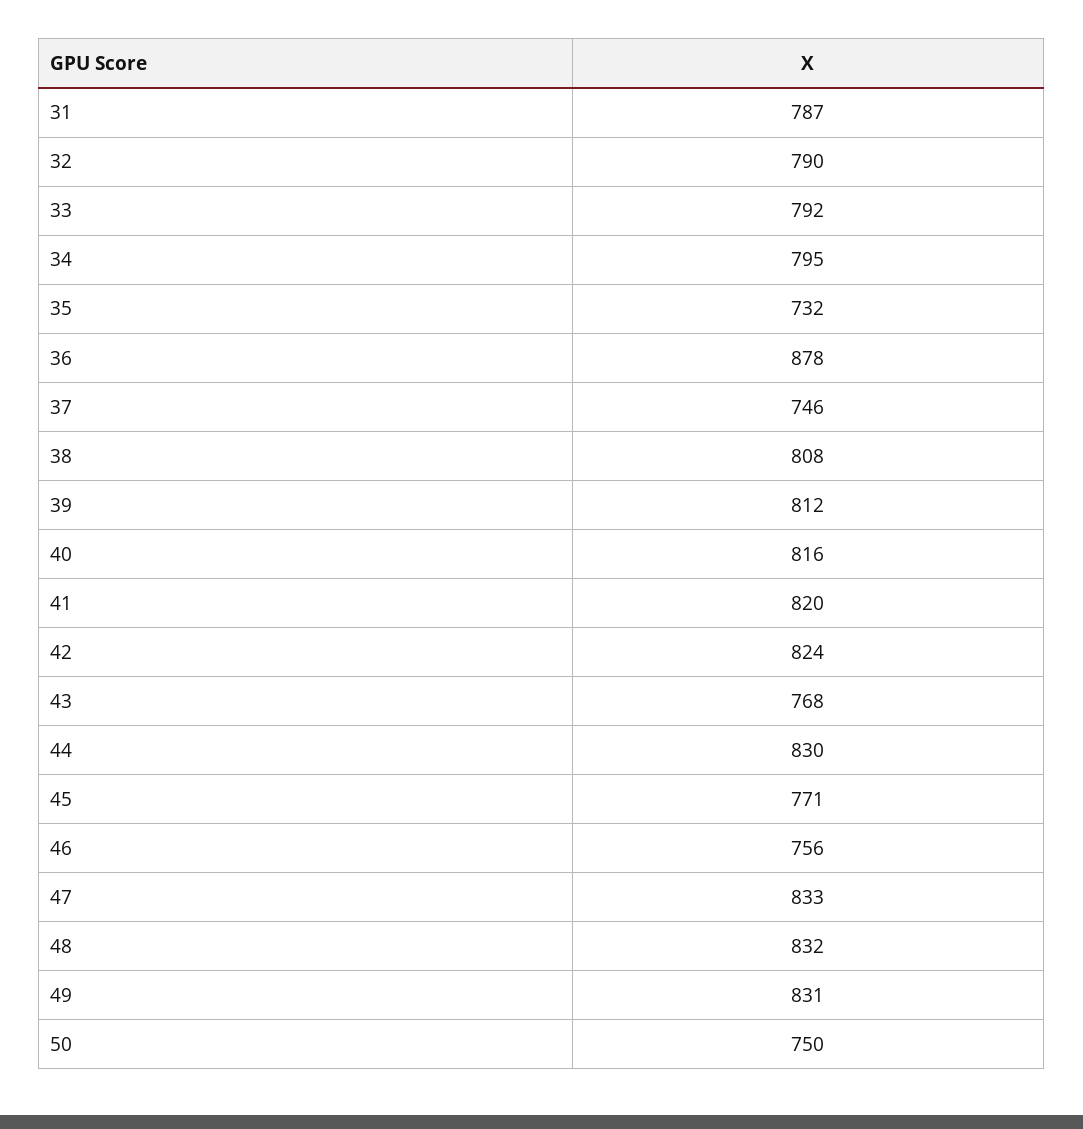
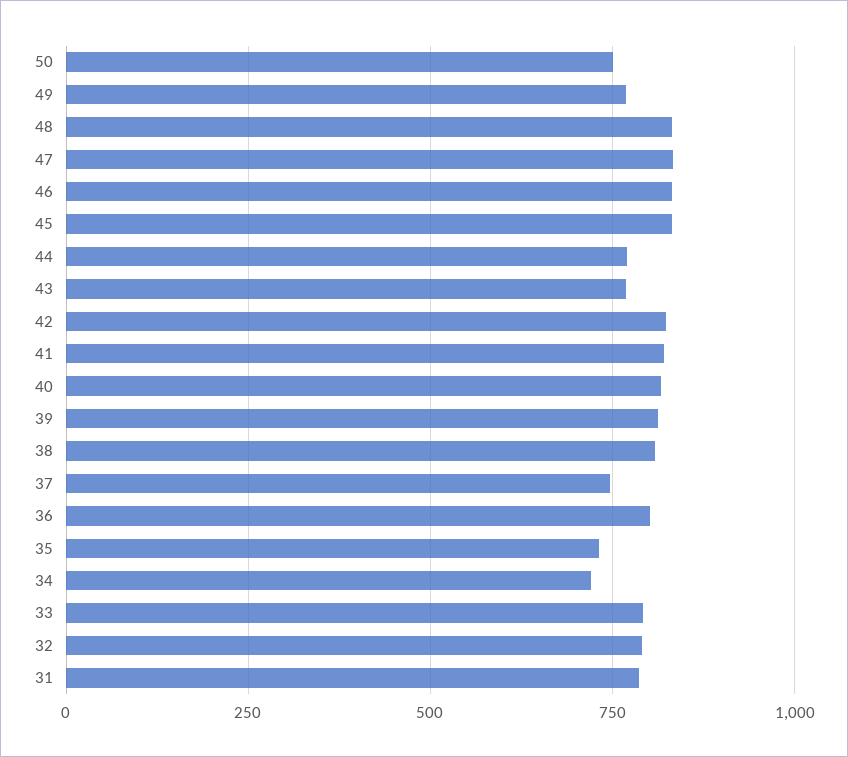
34: 795 -> 725
36: 878 -> 800
44: 830 -> 775
45: 771 -> 825
46: 756 -> 825
49: 831 -> 775

